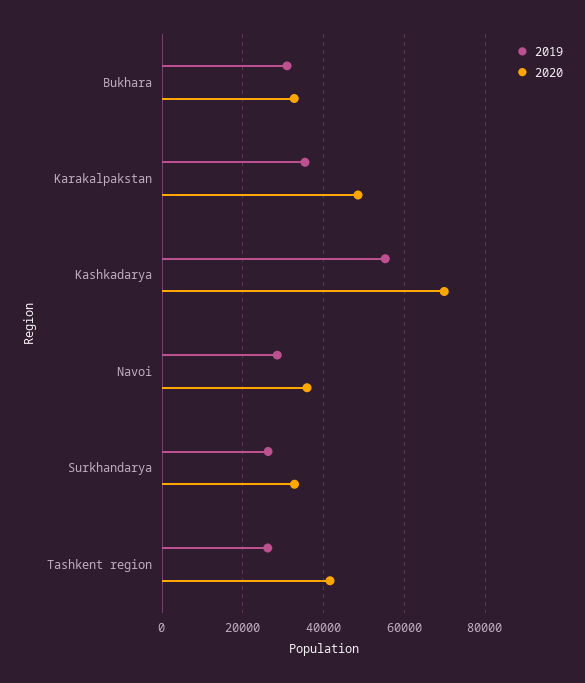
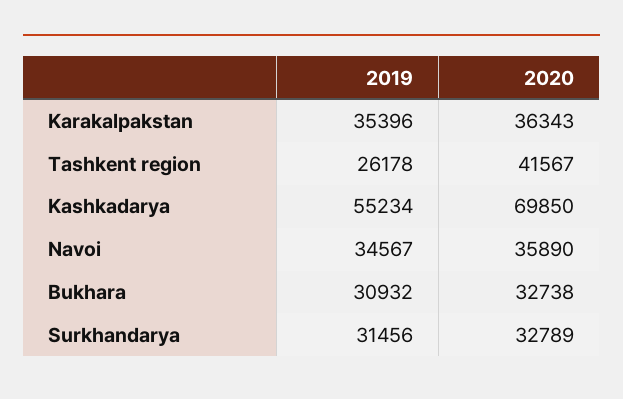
2020, Karakalpakstan: 48000 -> 36343
2019, Navoi: 28000 -> 34567
2019, Surkhandarya: 26000 -> 31456

